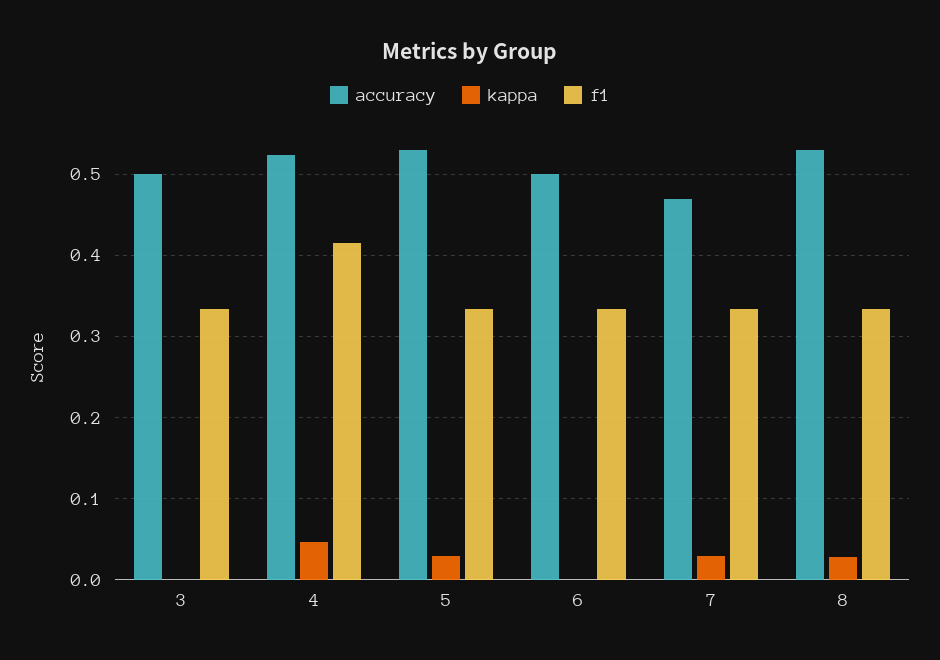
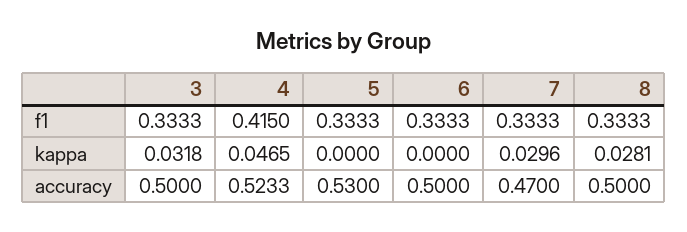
kappa, 3: 0 -> 0.0318
kappa, 5: 0.03 -> 0
accuracy, 8: 0.53 -> 0.5

